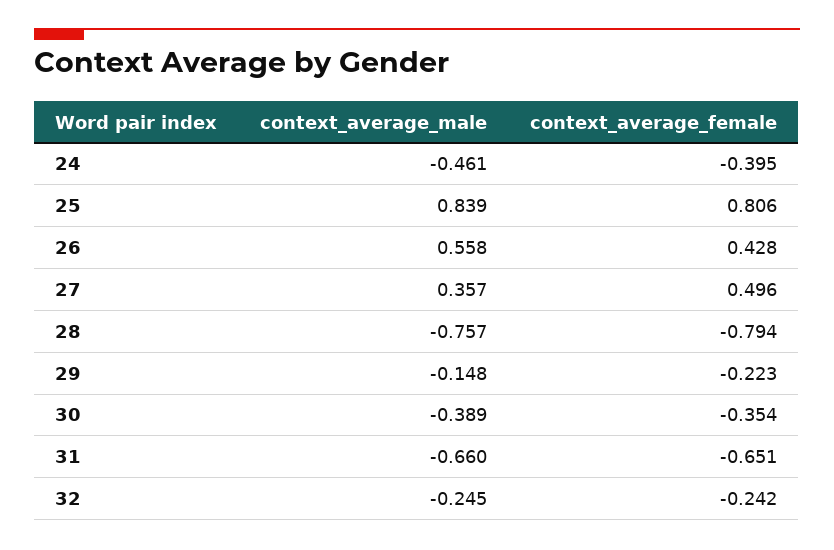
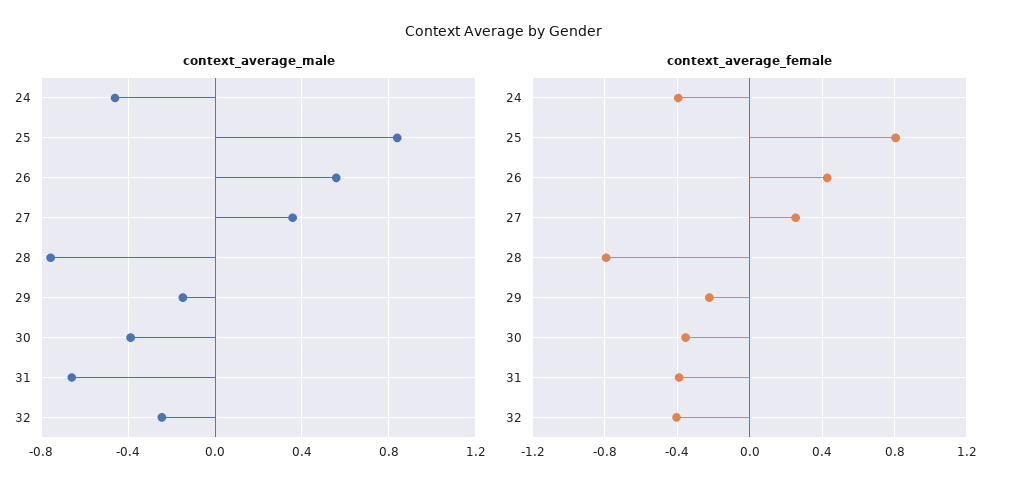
context_average_female, 27: 0.496 -> 0.25
context_average_female, 31: -0.651 -> -0.4
context_average_female, 32: -0.242 -> -0.4

